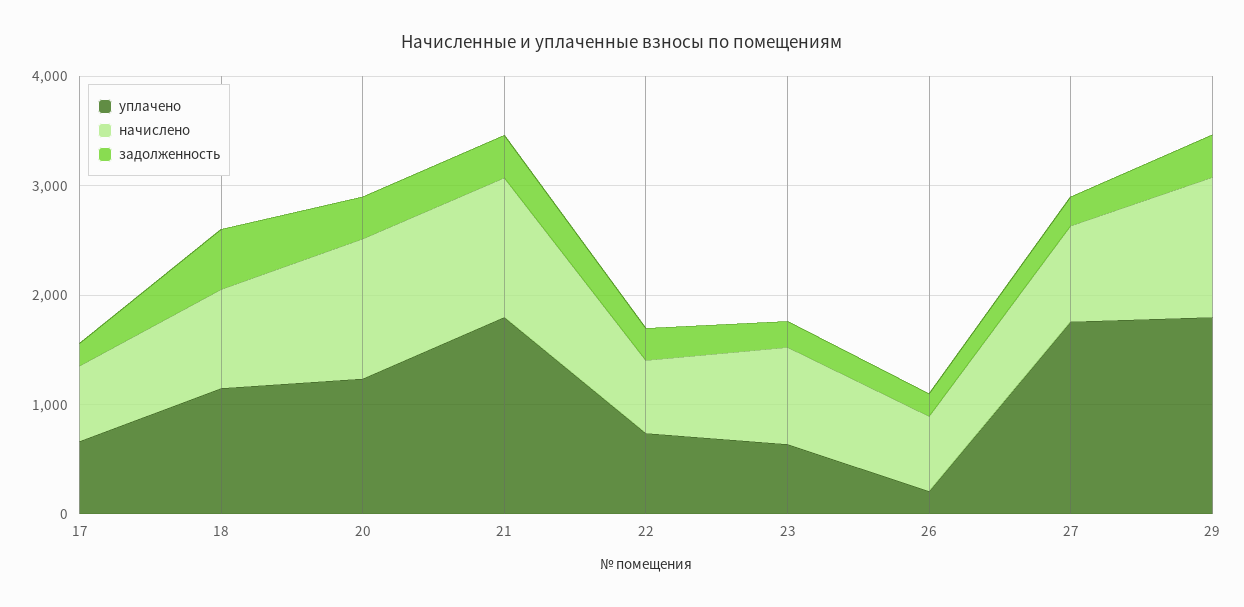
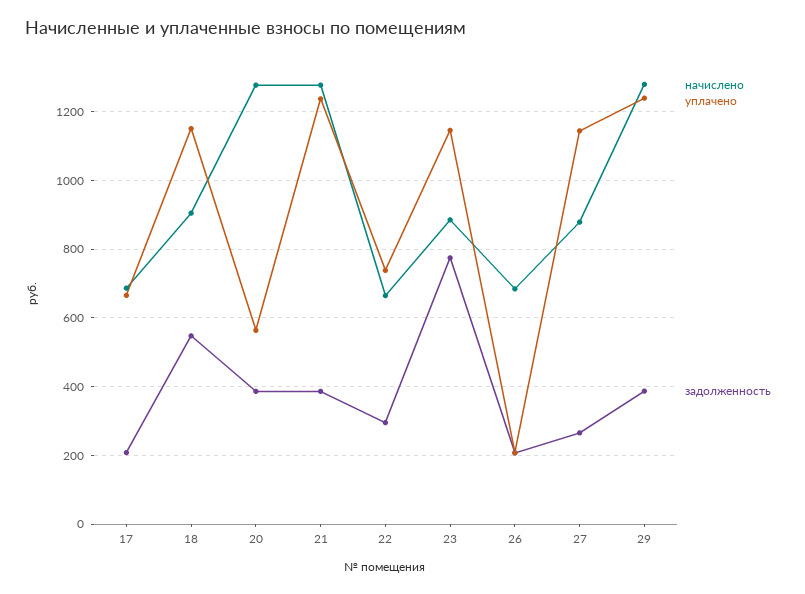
уплачено, 20: 1200 -> 560
уплачено, 21: 1800 -> 1240
уплачено, 23: 600 -> 1140
задолженность, 23: 200 -> 780
уплачено, 27: 1800 -> 1140
уплачено, 29: 1800 -> 1240

